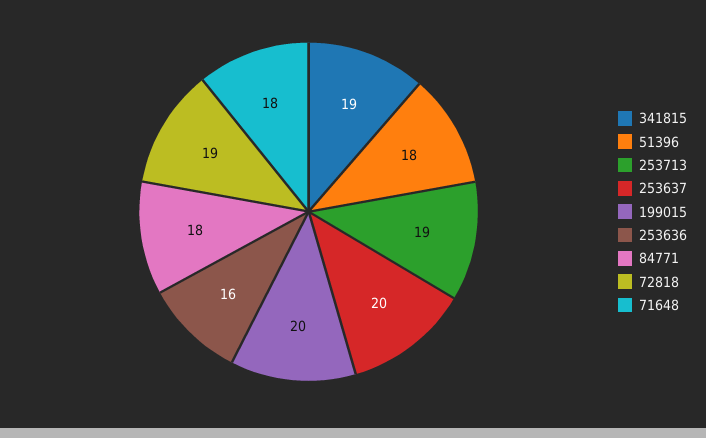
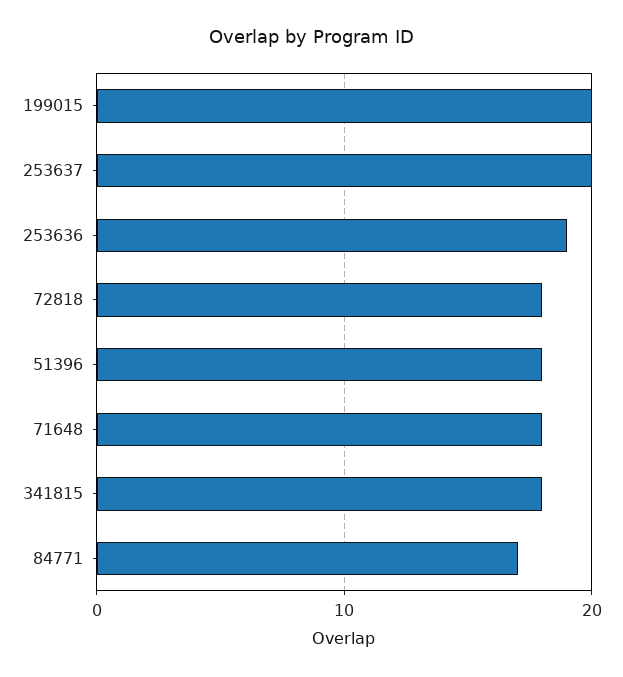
341815: 19 -> 18
253713: 19 -> none
253636: 16 -> 19
84771: 18 -> 17
72818: 19 -> 18

